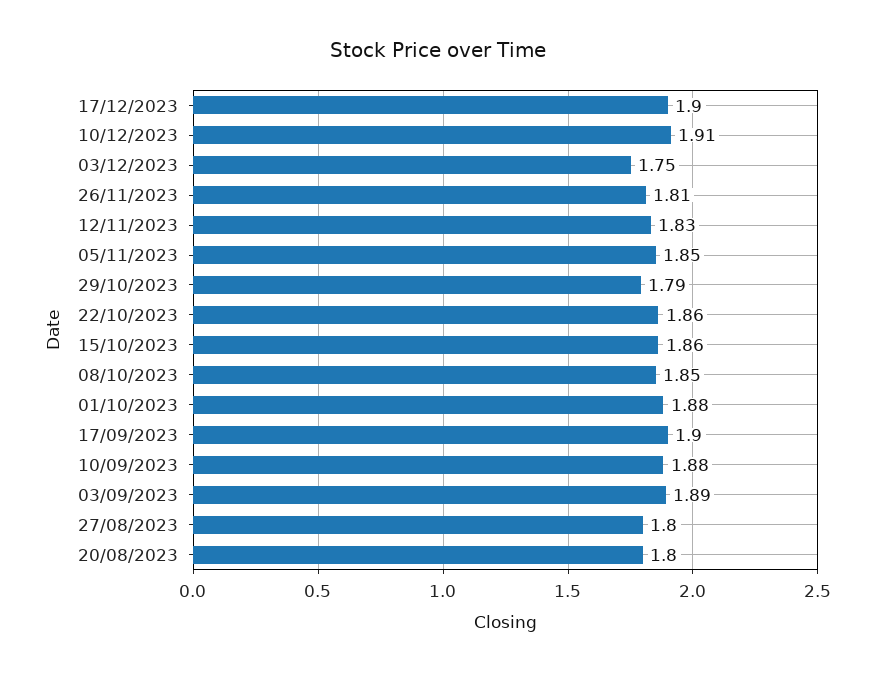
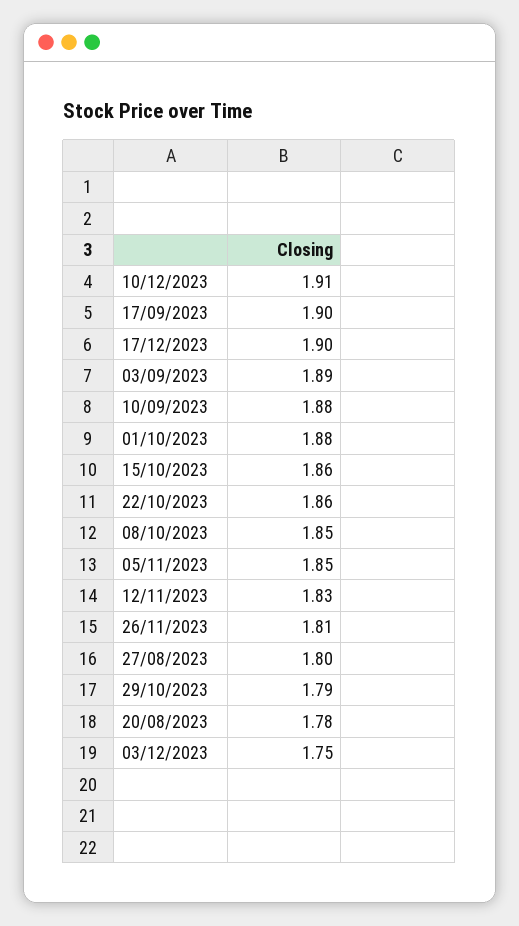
20/08/2023: 1.8 -> 1.78

